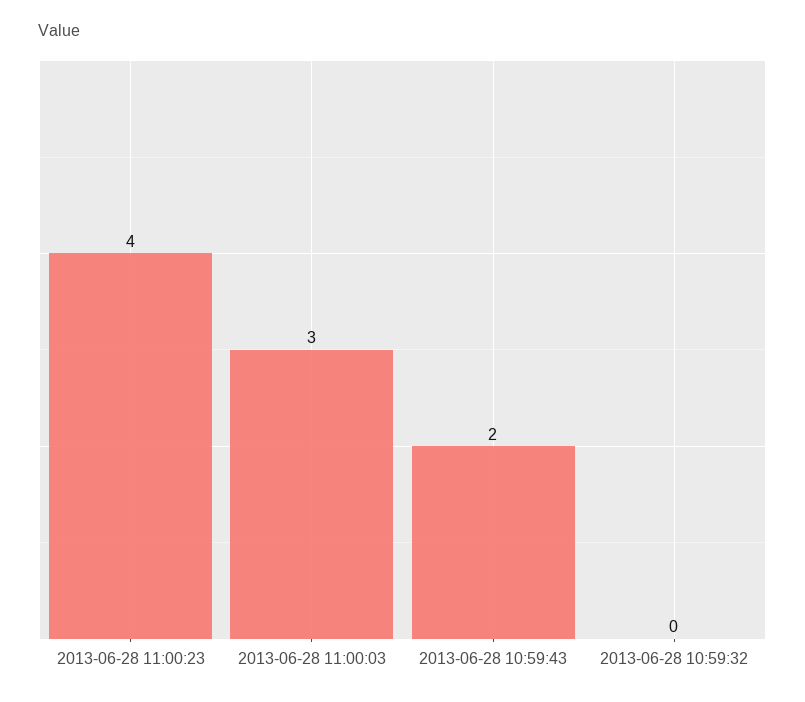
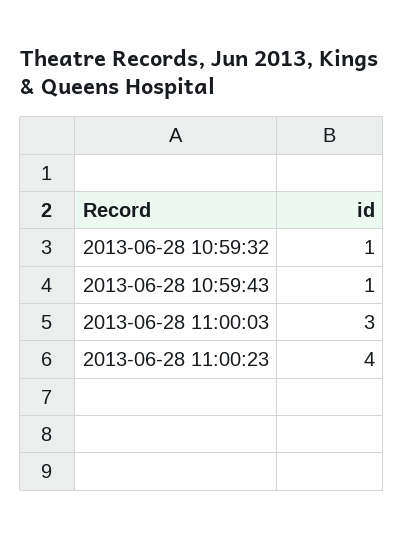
2013-06-28 10:59:43: 2 -> 1
2013-06-28 10:59:32: 0 -> 1

